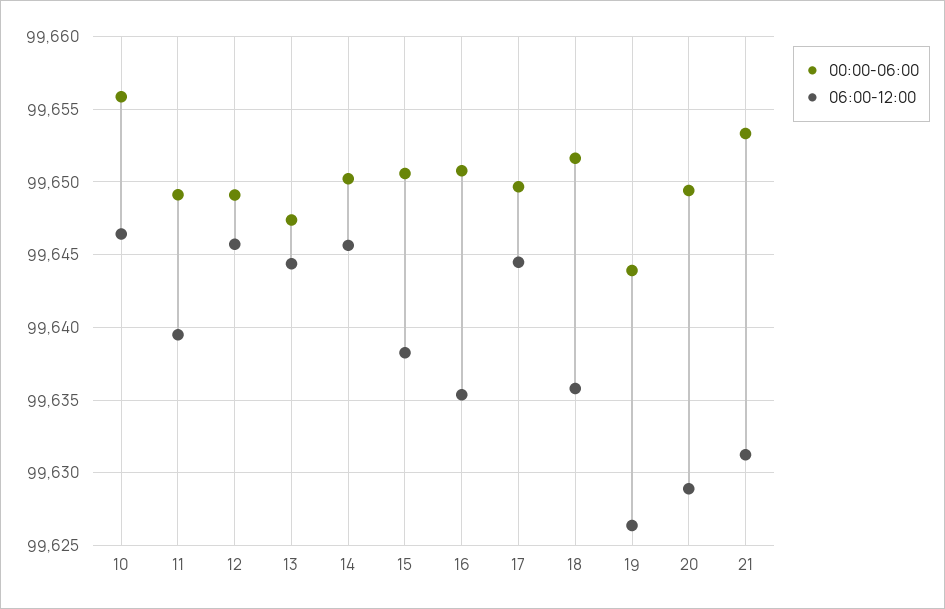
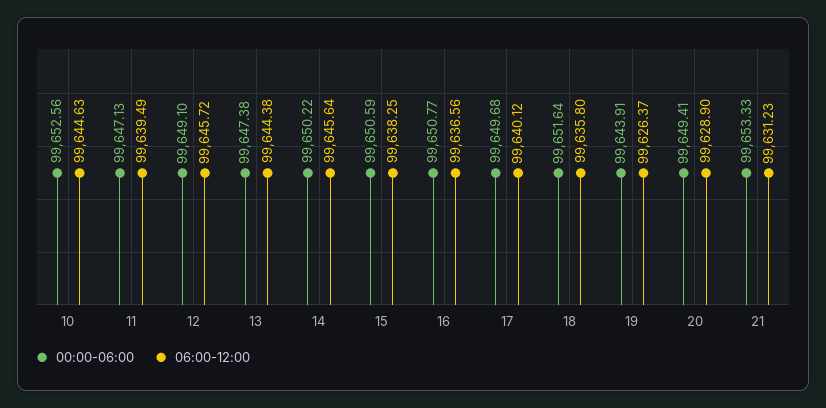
00:00-06:00, 10: 99656 -> 99652.56
06:00-12:00, 10: 99646.5 -> 99644.63
00:00-06:00, 11: 99649 -> 99647.13
06:00-12:00, 16: 99635.5 -> 99636.56
06:00-12:00, 17: 99644.5 -> 99640.12

